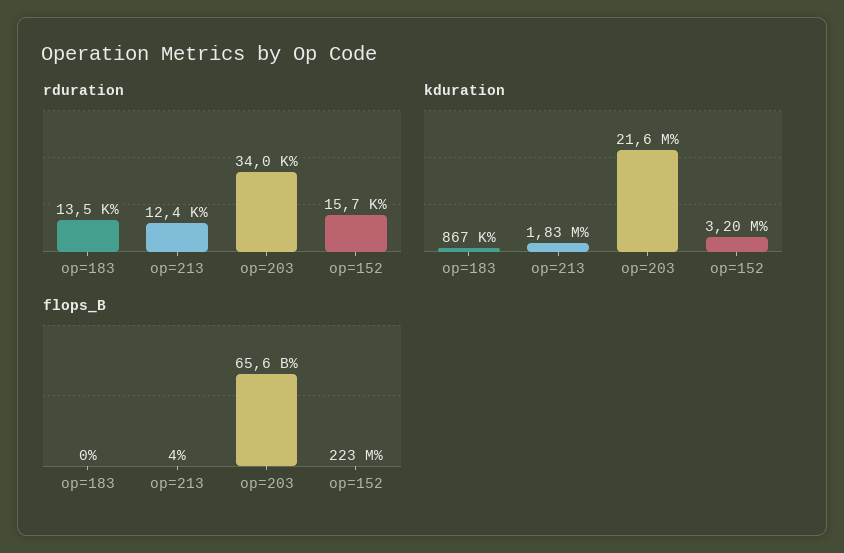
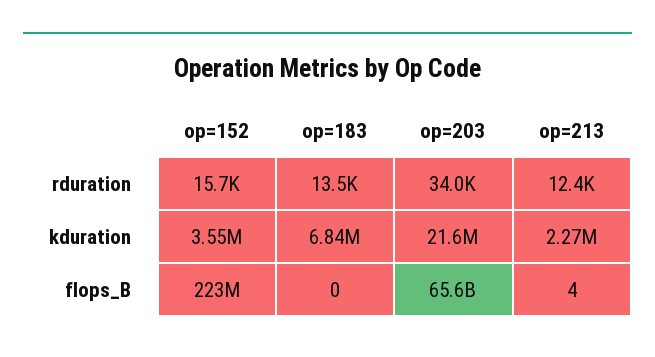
kduration, op=183: 867000 -> 6840000
kduration, op=213: 1830000 -> 2270000
kduration, op=152: 3200000 -> 3550000

